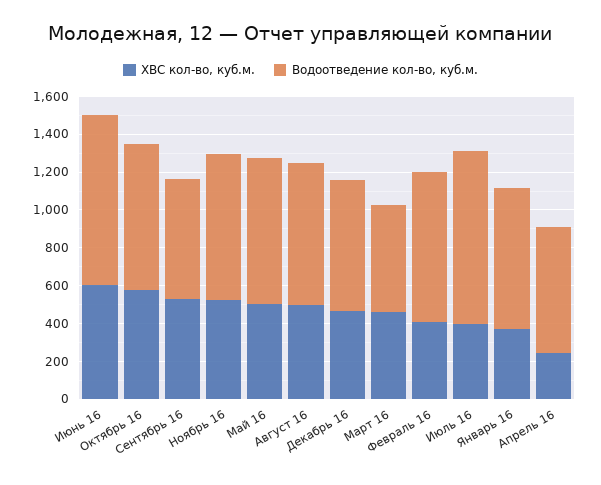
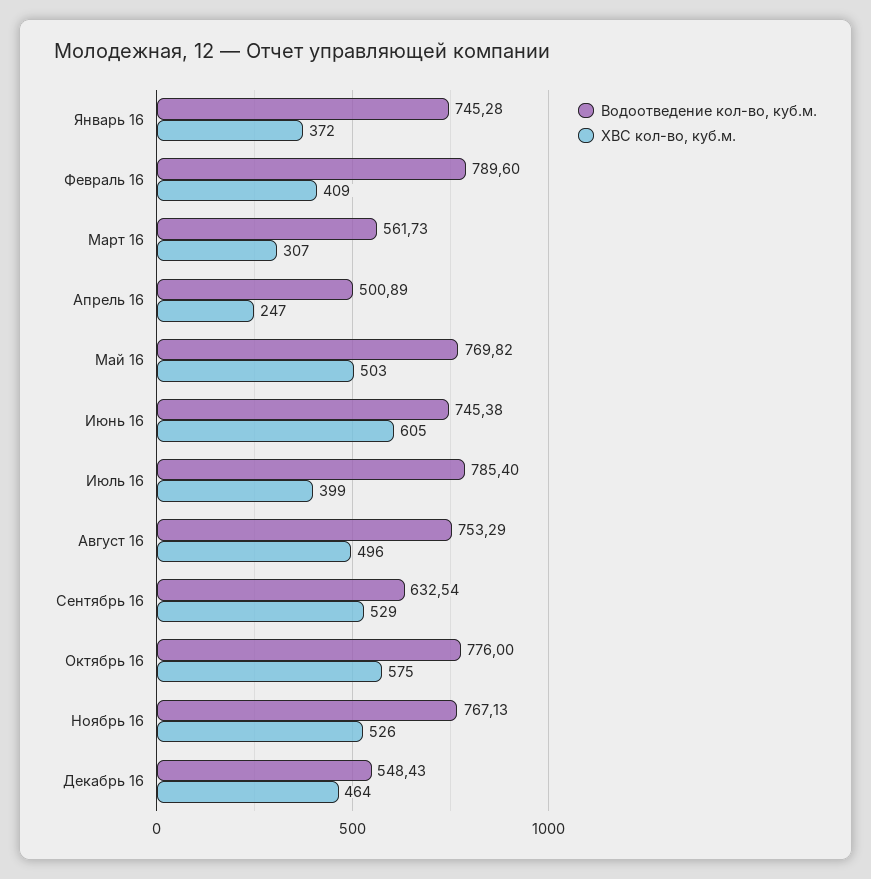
Водоотведение кол-во, куб.м., Июнь 16: 900 -> 745.38
Водоотведение кол-во, куб.м., Декабрь 16: 700 -> 548.43
ХВС кол-во, куб.м., Март 16: 450 -> 307
Водоотведение кол-во, куб.м., Июль 16: 900 -> 785.4
Водоотведение кол-во, куб.м., Апрель 16: 650 -> 500.89

